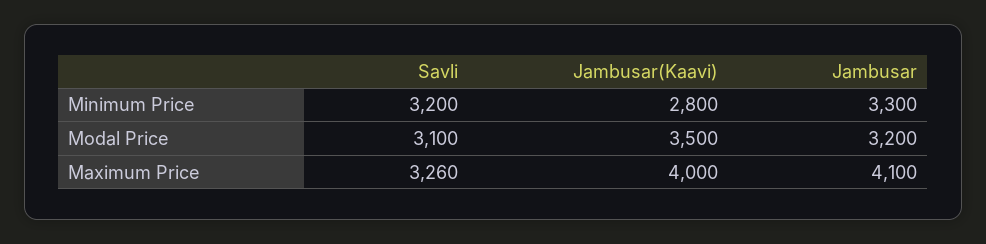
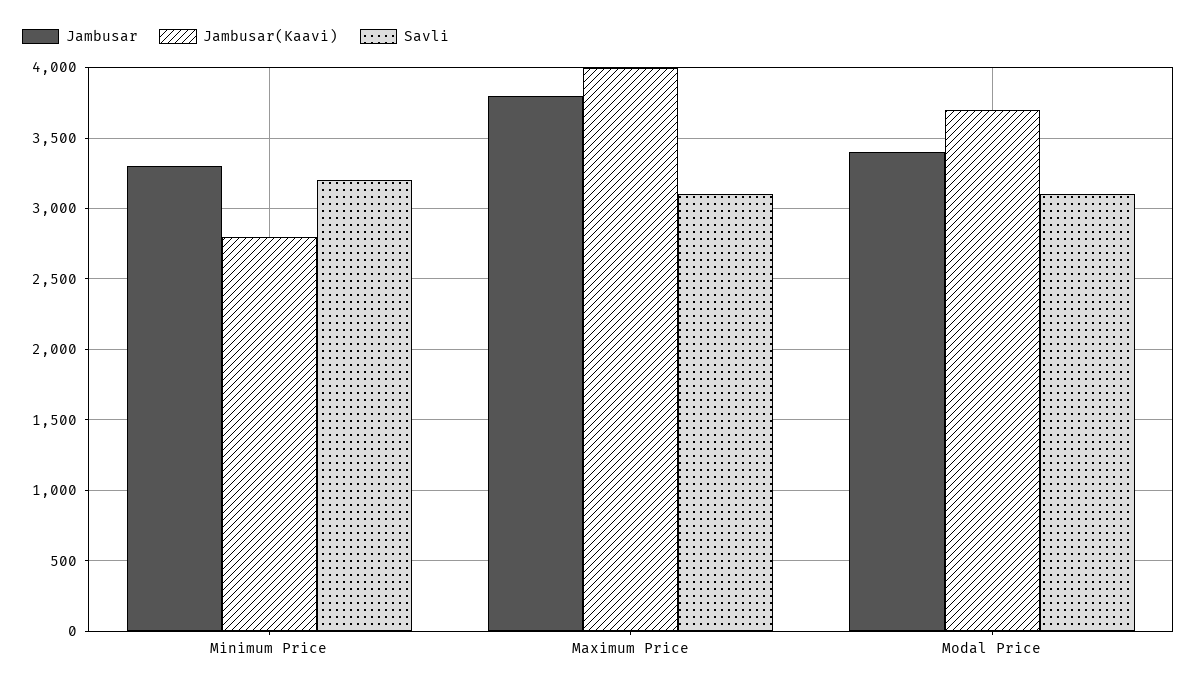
Jambusar(Kaavi), Modal Price: 3500 -> 3700
Jambusar, Modal Price: 3200 -> 3400
Savli, Maximum Price: 3260 -> 3100
Jambusar, Maximum Price: 4100 -> 3800

